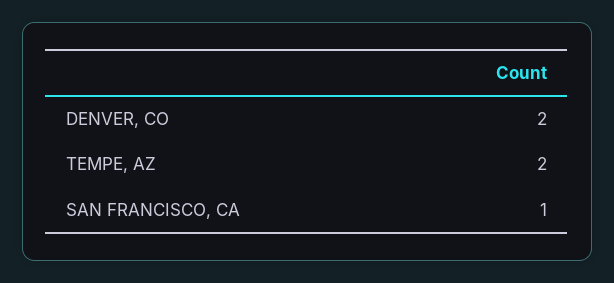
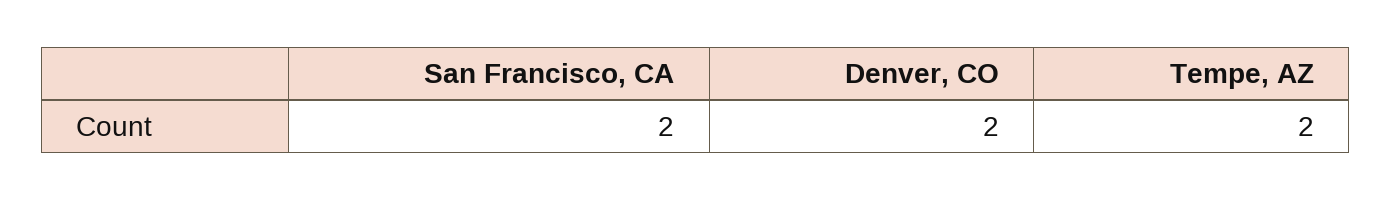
SAN FRANCISCO, CA: 1 -> 2

